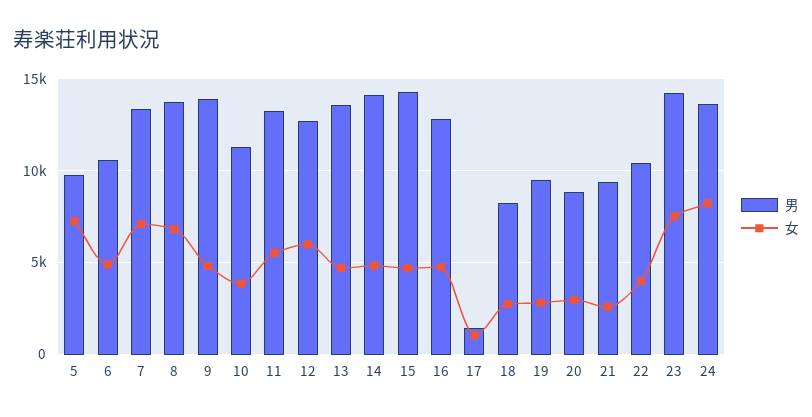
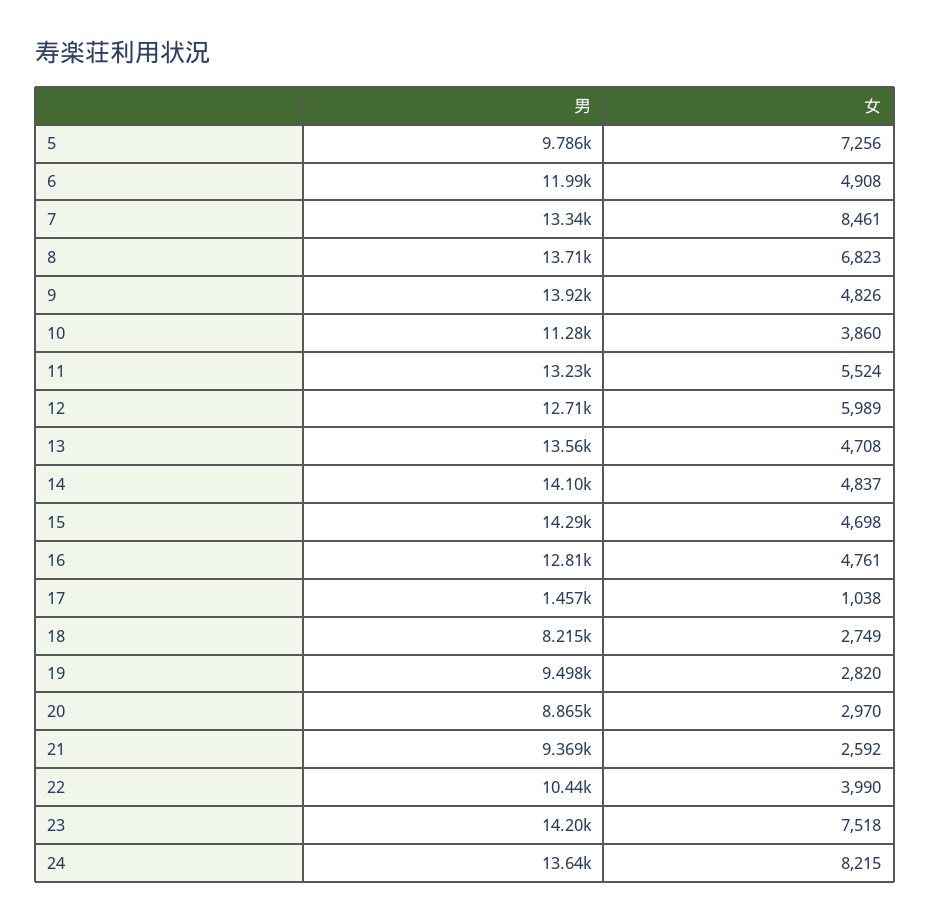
男, 6: 10500 -> 11990
女, 7: 7000 -> 8461

